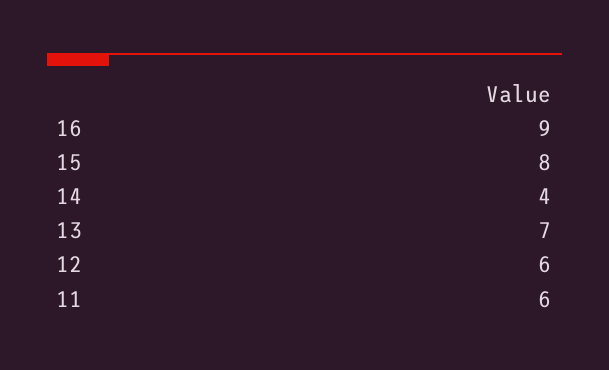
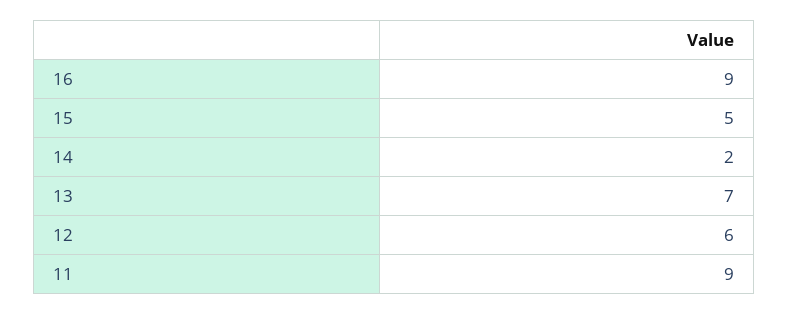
15: 8 -> 5
14: 4 -> 2
11: 6 -> 9

